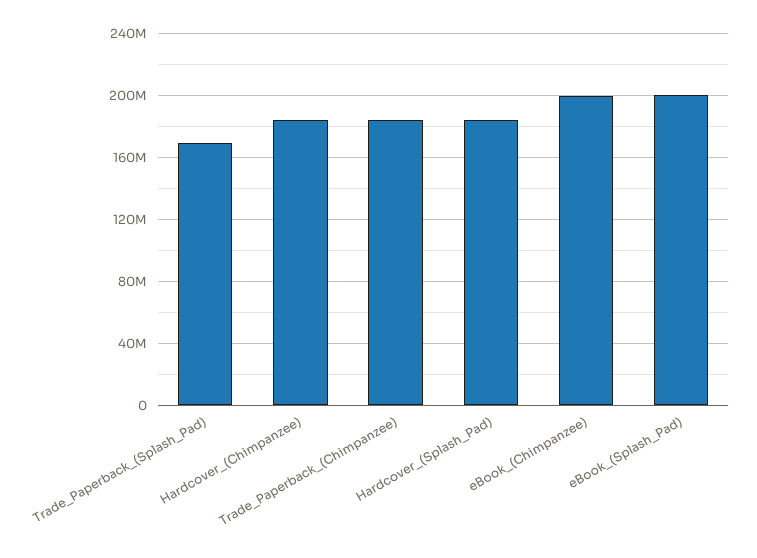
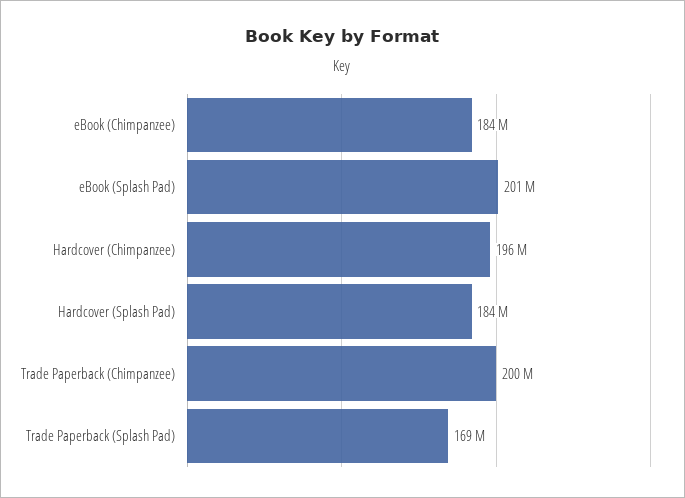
Hardcover_(Chimpanzee): 185000000 -> 196000000
Trade_Paperback_(Chimpanzee): 185000000 -> 200000000
eBook_(Chimpanzee): 200000000 -> 184000000

